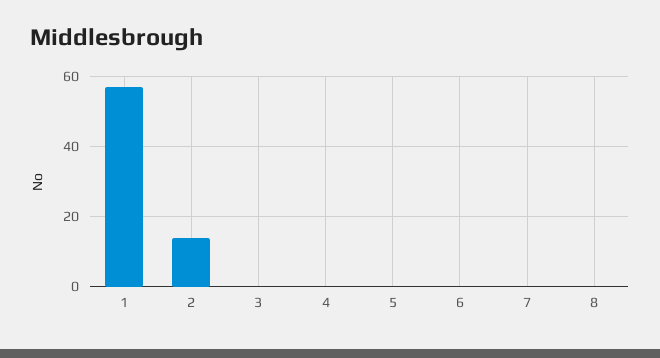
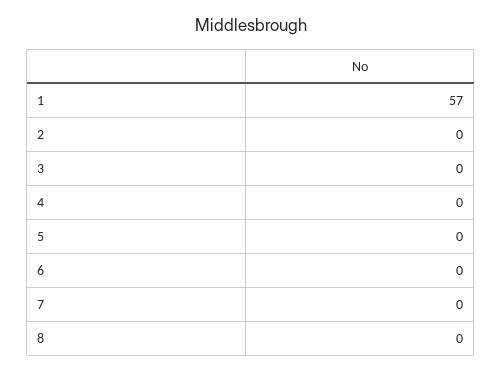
2: 15 -> 0

